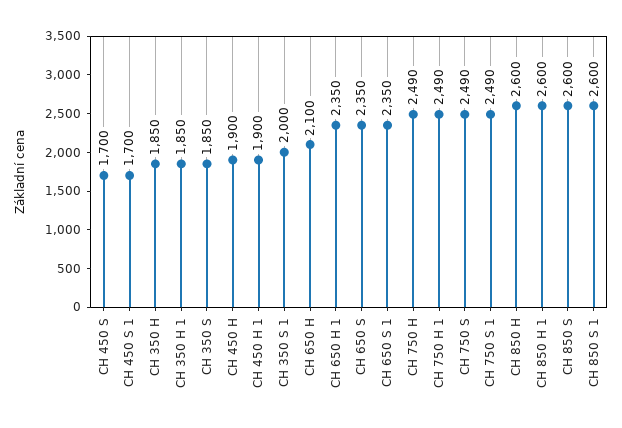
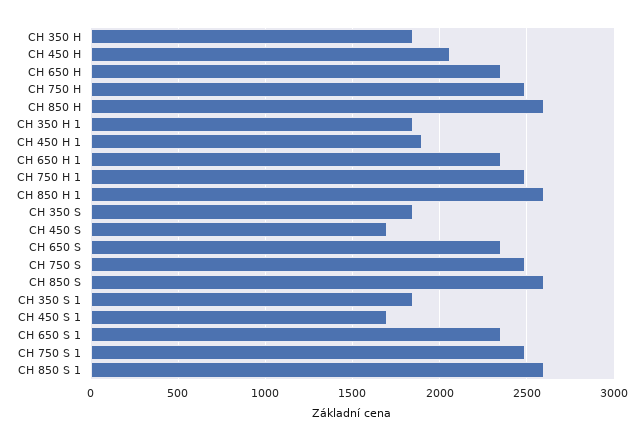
CH 450 H: 1900 -> 2050
CH 350 S 1: 2000 -> 1850
CH 650 H: 2100 -> 2350

